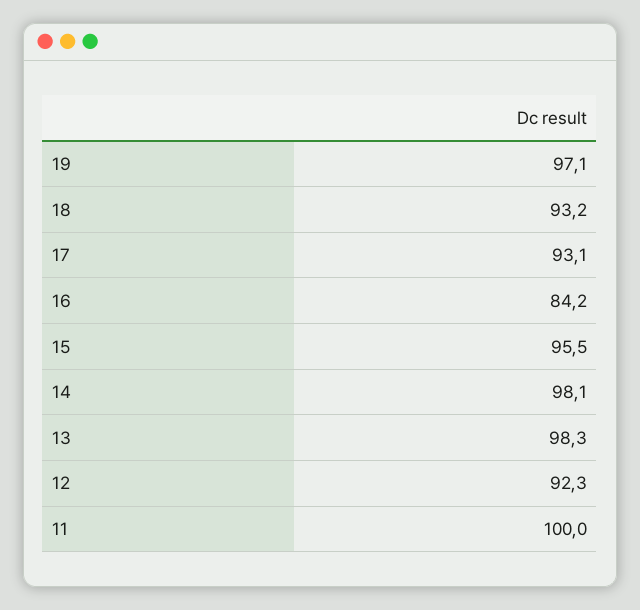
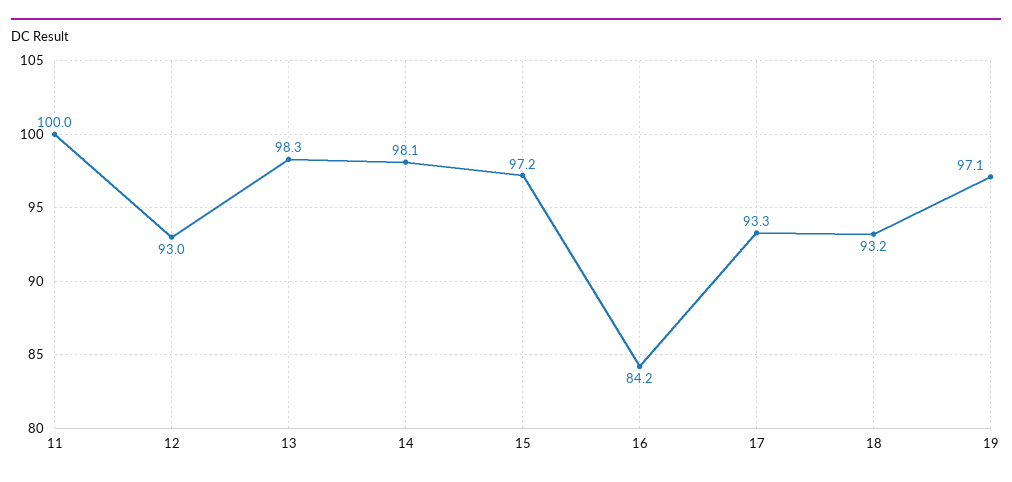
17: 93.1 -> 93.3
15: 95.5 -> 97.2
12: 92.3 -> 93

